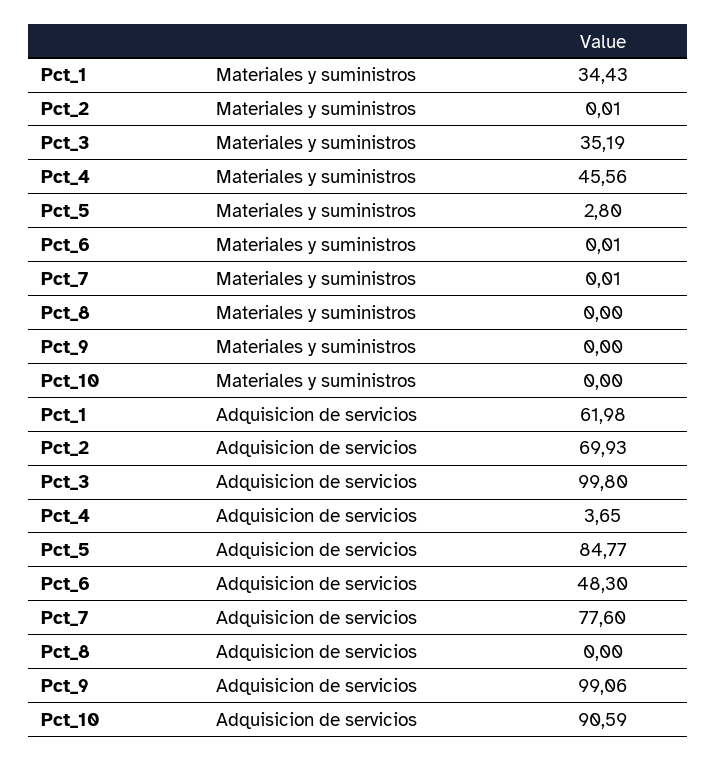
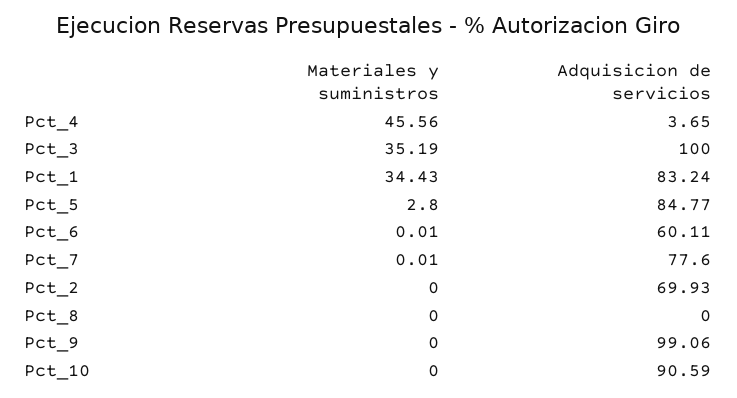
Pct_2, Materiales y suministros: 0.01 -> 0
Pct_1, Adquisicion de servicios: 61.98 -> 83.24
Pct_3, Adquisicion de servicios: 99.8 -> 100
Pct_6, Adquisicion de servicios: 48.3 -> 60.11

